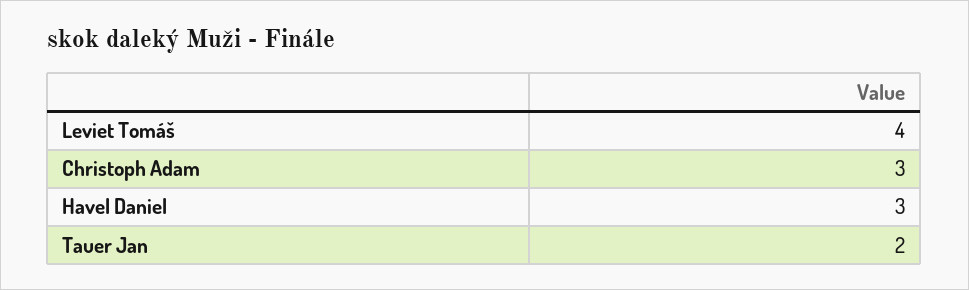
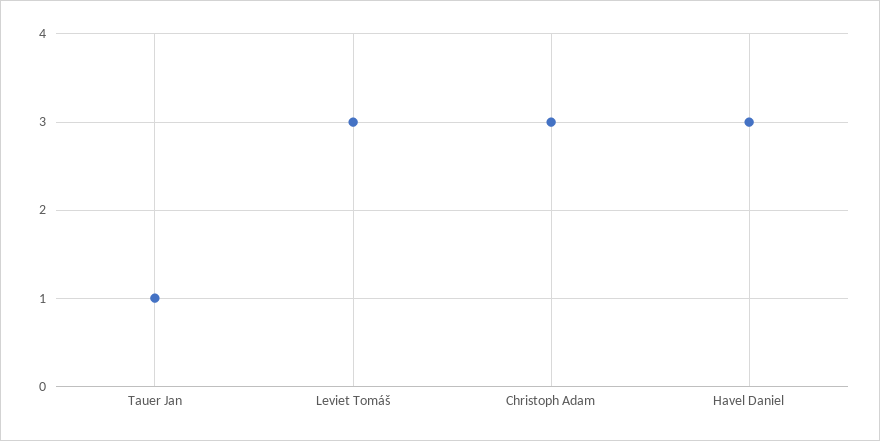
Leviet Tomáš: 4 -> 3
Tauer Jan: 2 -> 1

